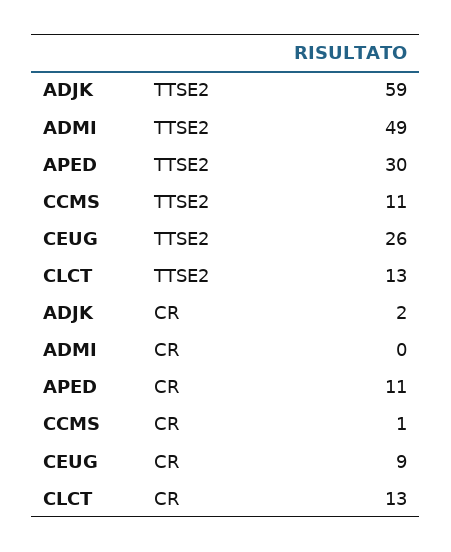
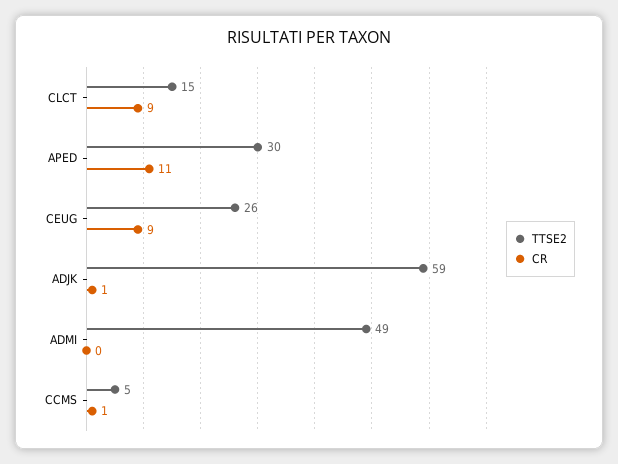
TTSE2, CCMS: 11 -> 5
TTSE2, CLCT: 13 -> 15
CR, ADJK: 2 -> 1
CR, CLCT: 13 -> 9

